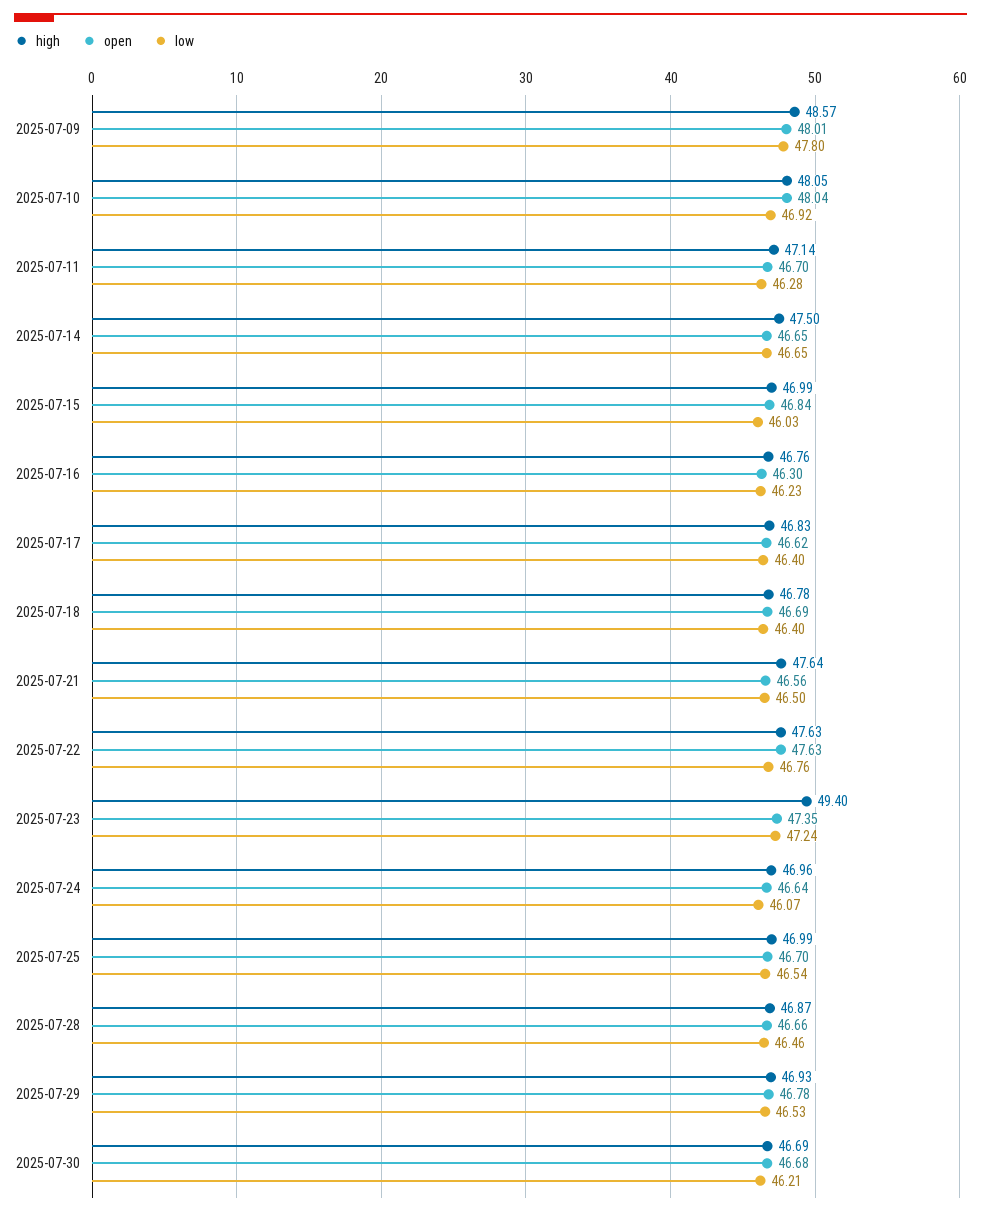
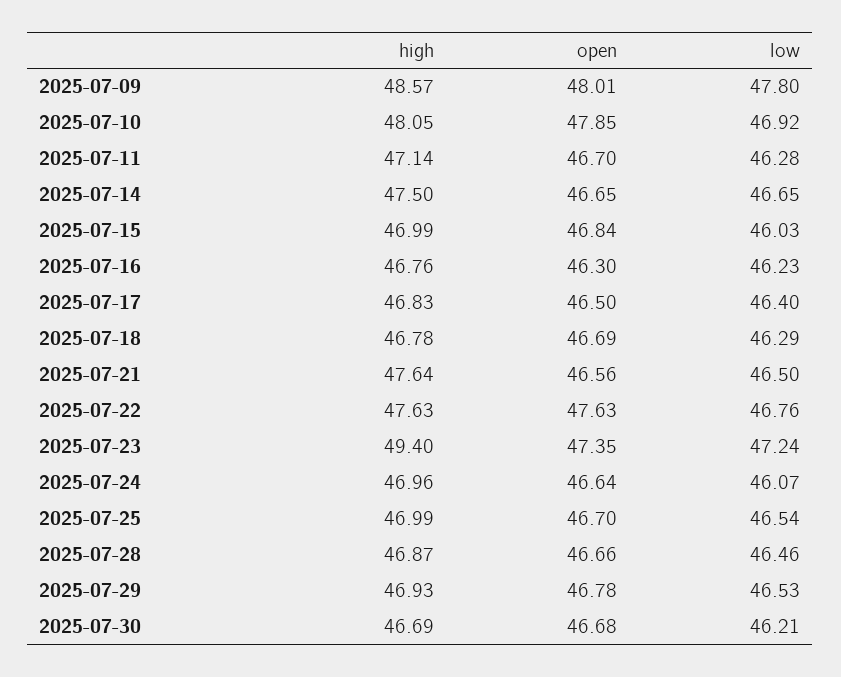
open, 2025-07-10: 48.04 -> 47.85
open, 2025-07-17: 46.62 -> 46.5
low, 2025-07-18: 46.4 -> 46.29

